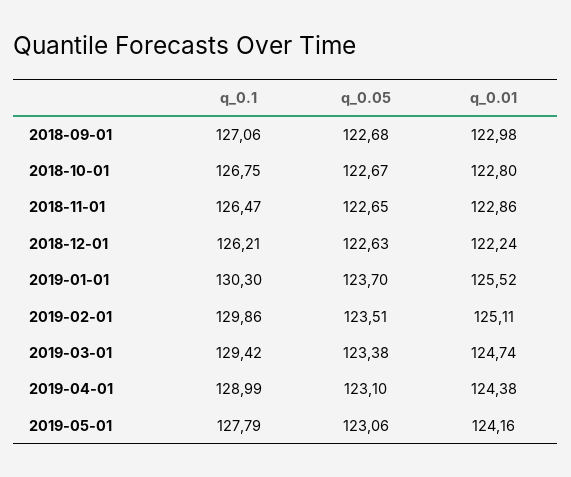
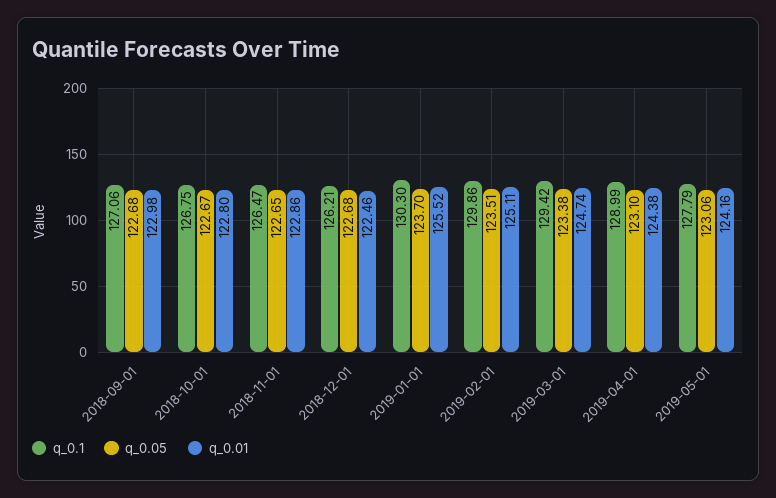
q_0.05, 2018-12-01: 122.63 -> 122.68
q_0.01, 2018-12-01: 122.24 -> 122.46

